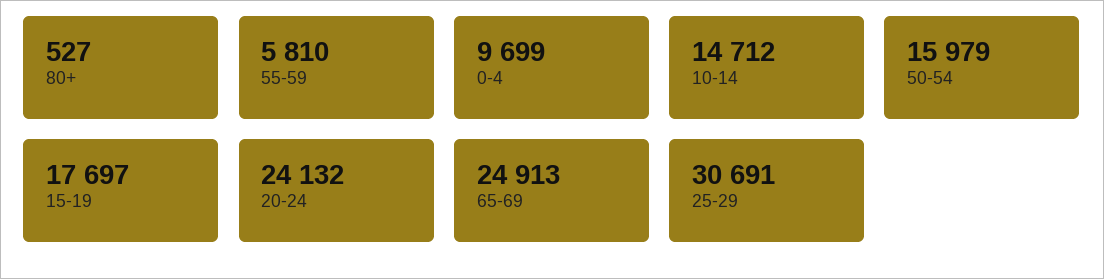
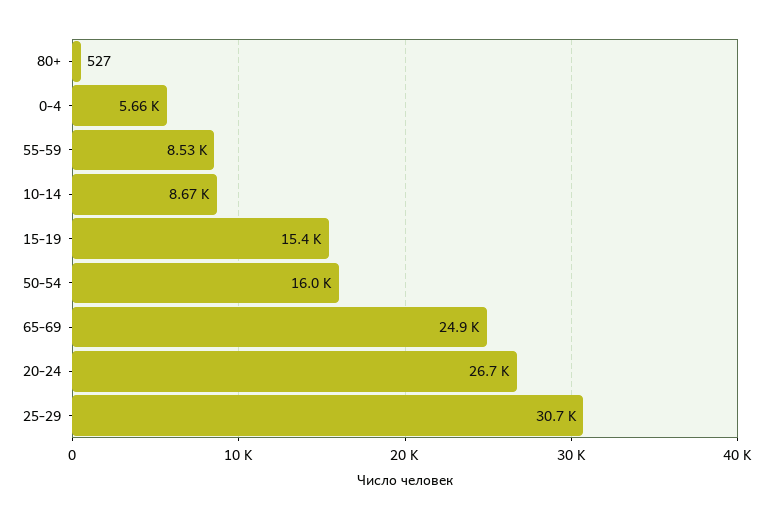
55-59: 5810 -> 8530
0-4: 9699 -> 5660
10-14: 14712 -> 8670
15-19: 17697 -> 15400
20-24: 24132 -> 26700

